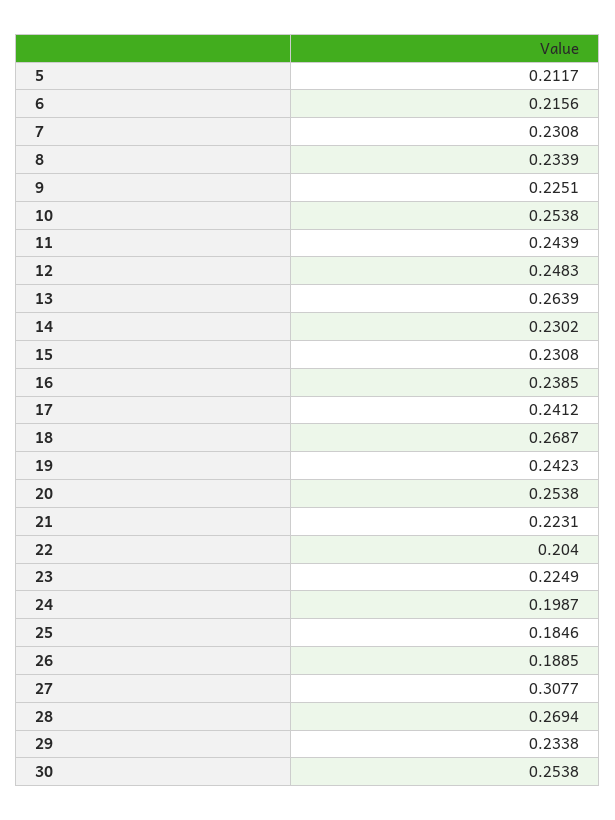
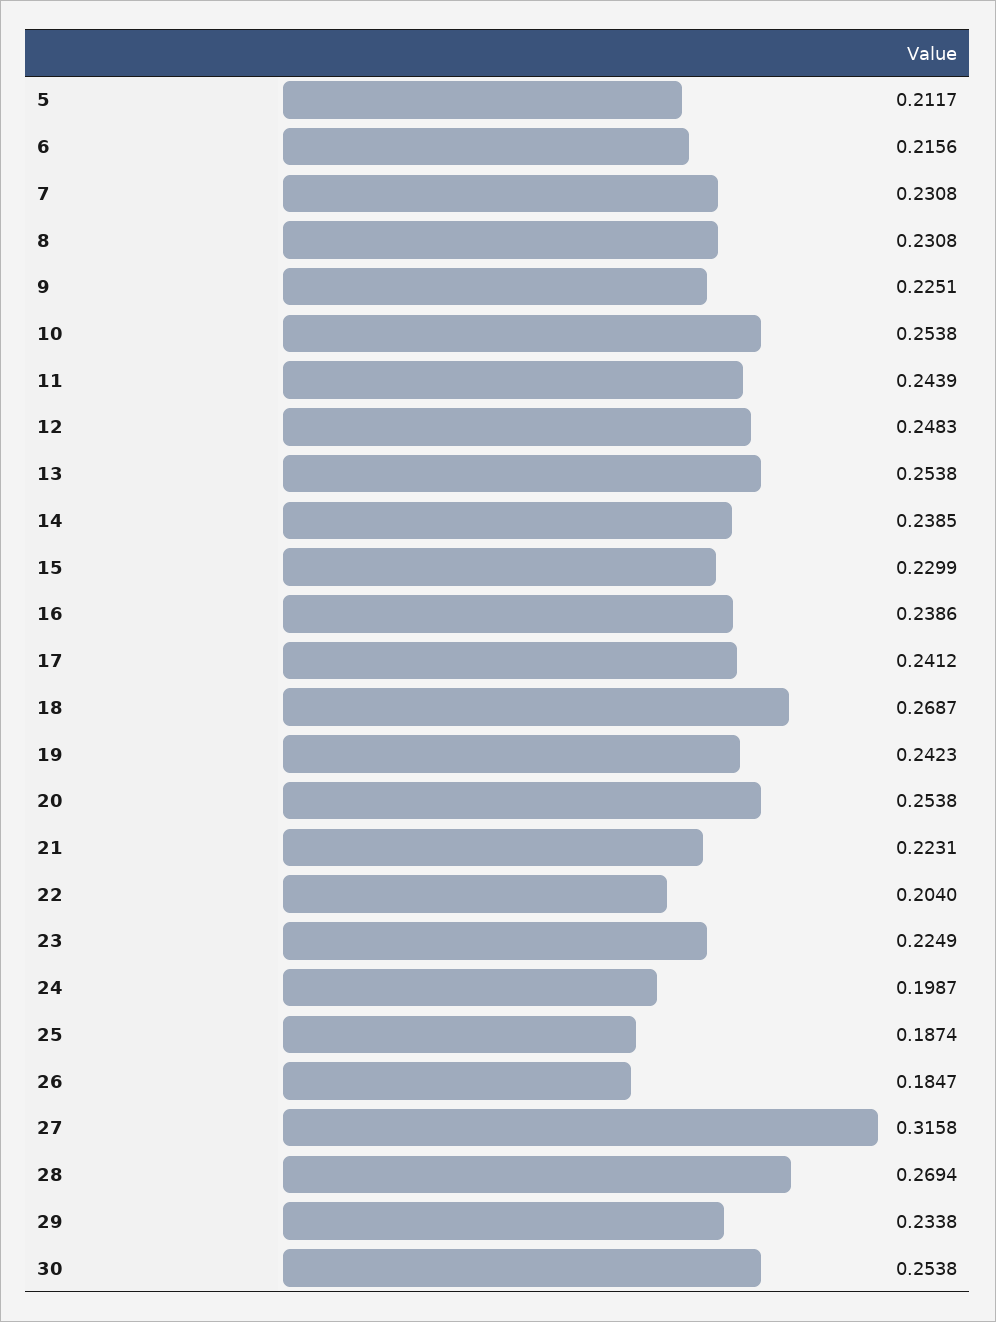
8: 0.2339 -> 0.2308
13: 0.2639 -> 0.2538
14: 0.2302 -> 0.2385
15: 0.2308 -> 0.2299
16: 0.2385 -> 0.2386
25: 0.1846 -> 0.1874
26: 0.1885 -> 0.1847
27: 0.3077 -> 0.3158

